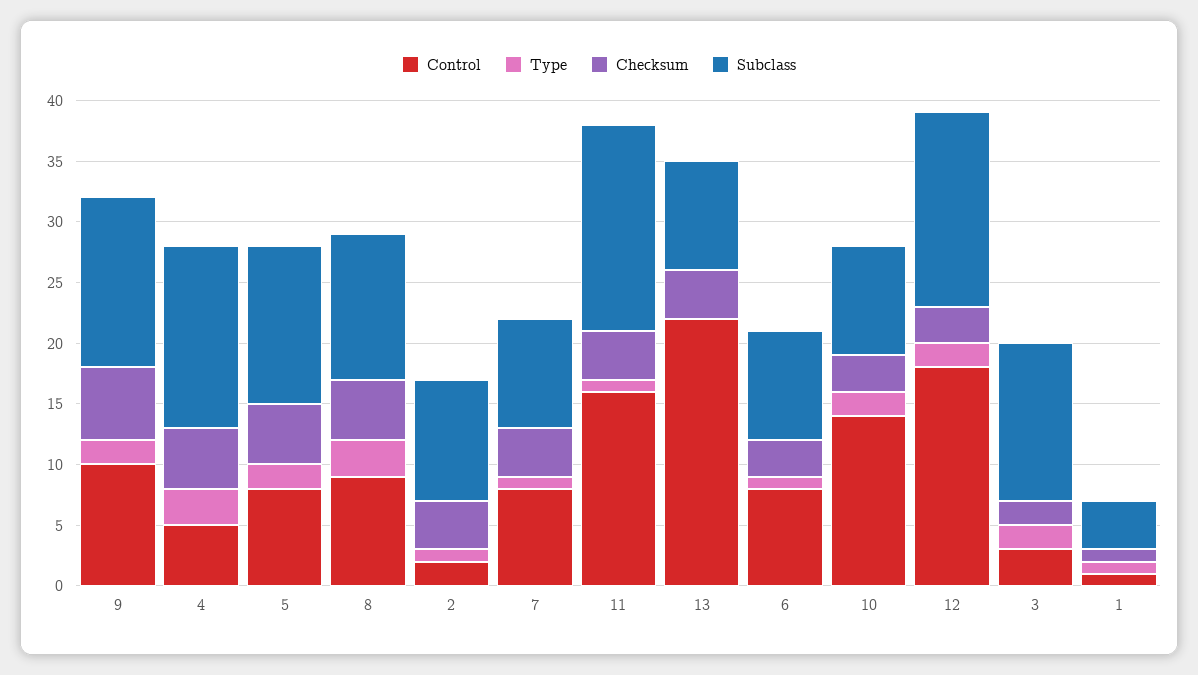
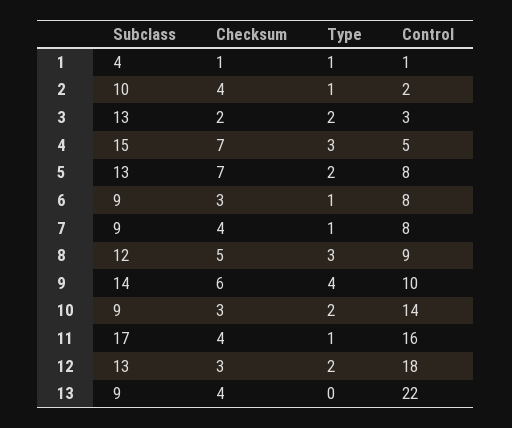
Type, 9: 2 -> 4
Checksum, 4: 5 -> 7
Checksum, 5: 5 -> 7
Subclass, 12: 16 -> 13

